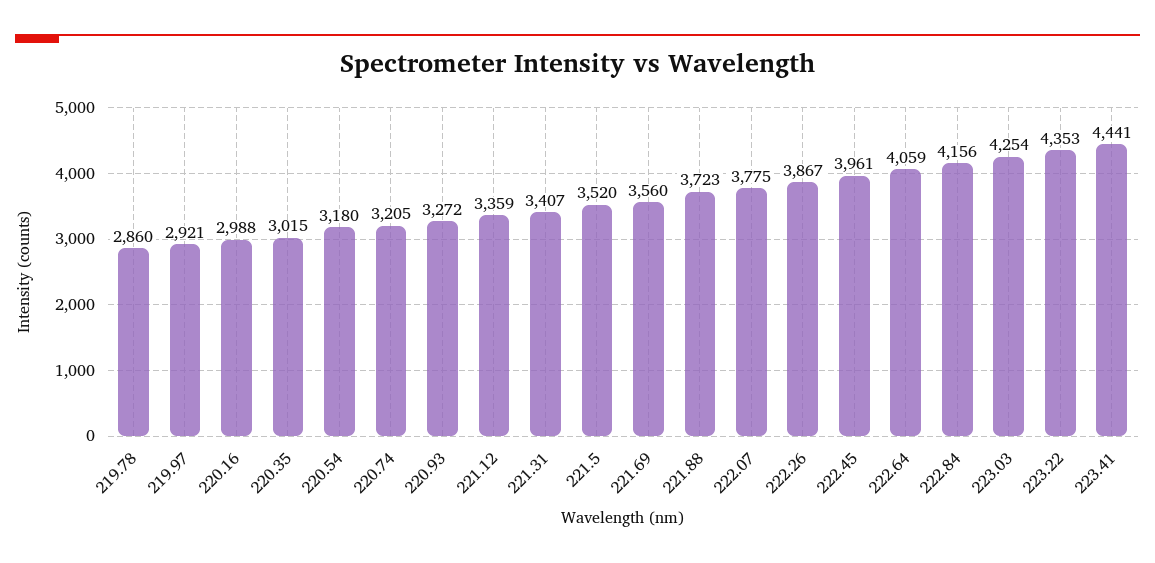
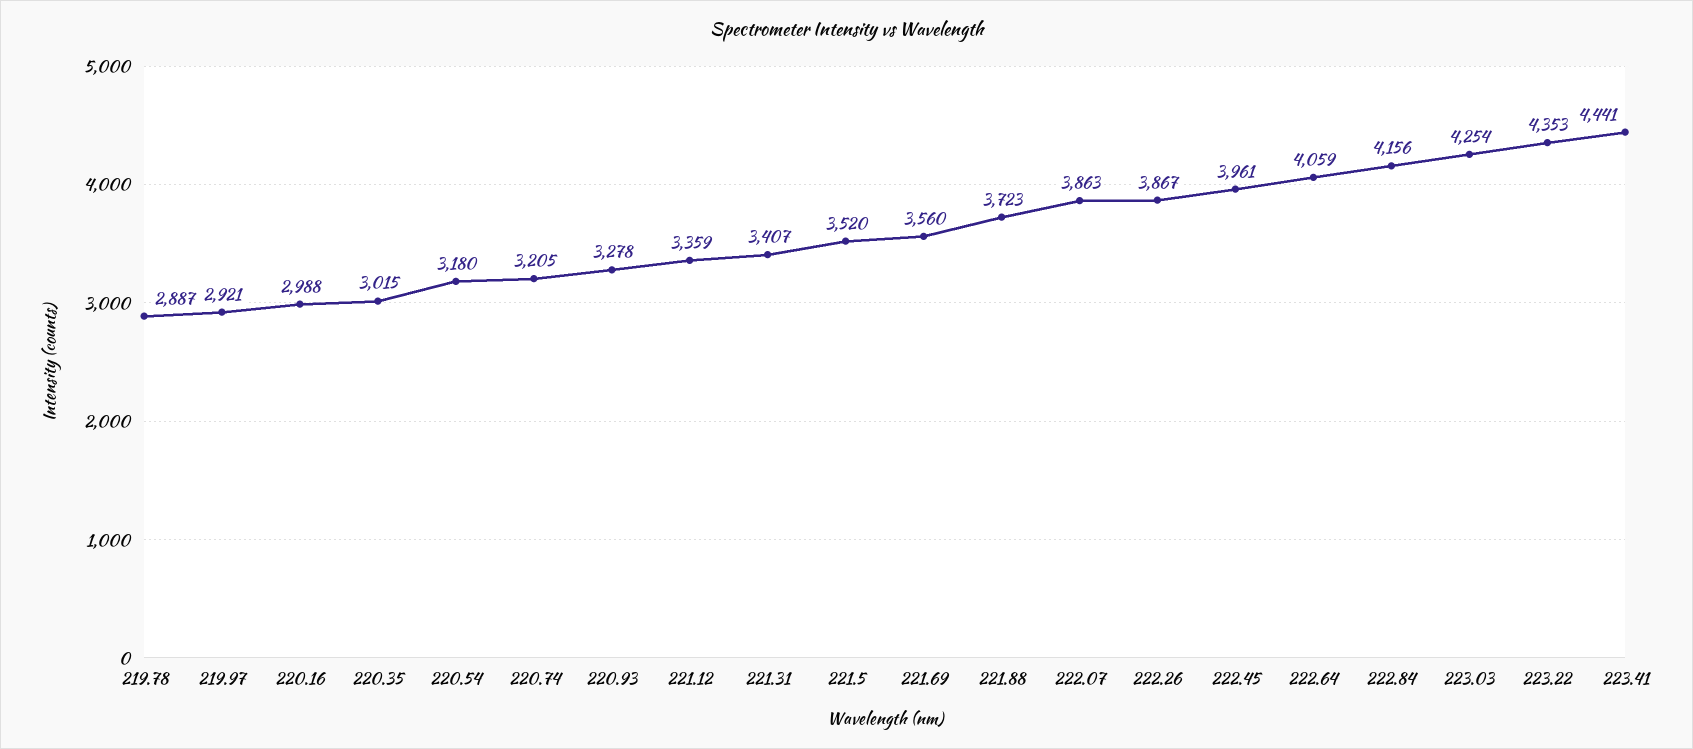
219.78: 2860 -> 2887
220.93: 3272 -> 3278
222.07: 3775 -> 3863

